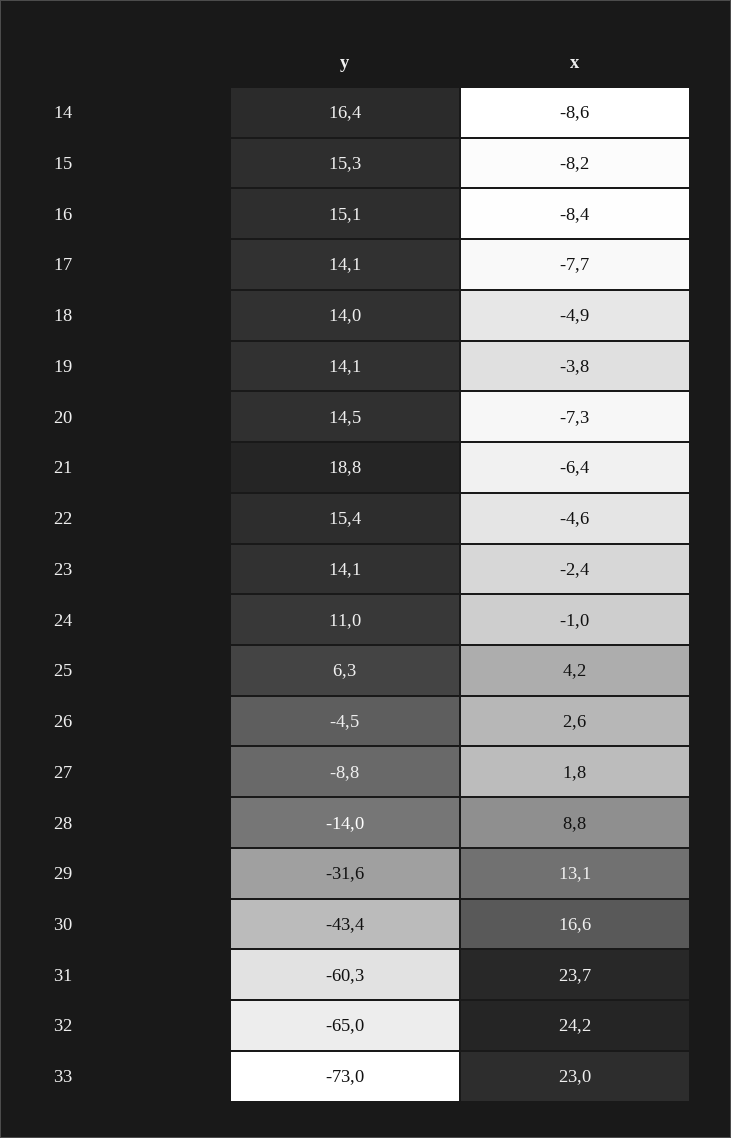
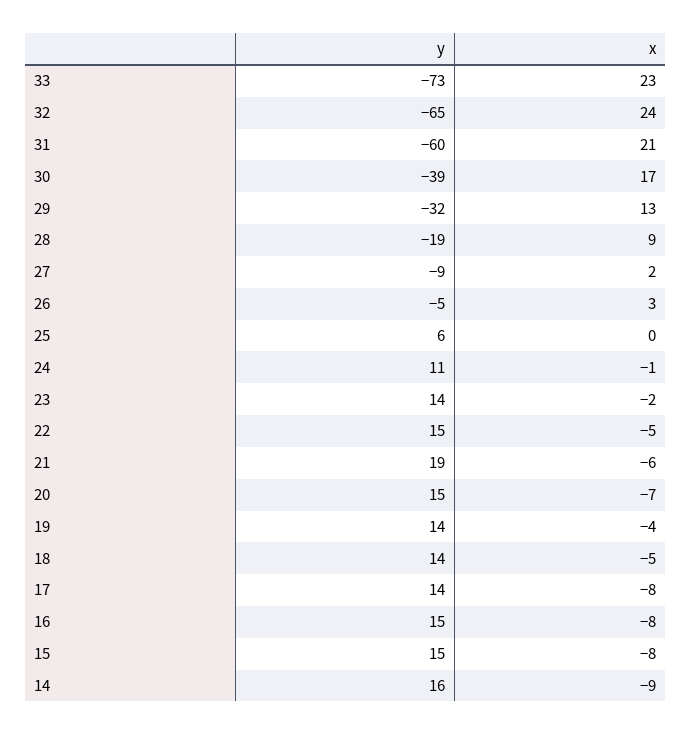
x, 25: 4.2 -> 0
y, 28: -14 -> -19
y, 30: -43.4 -> -39
x, 31: 23.7 -> 21

